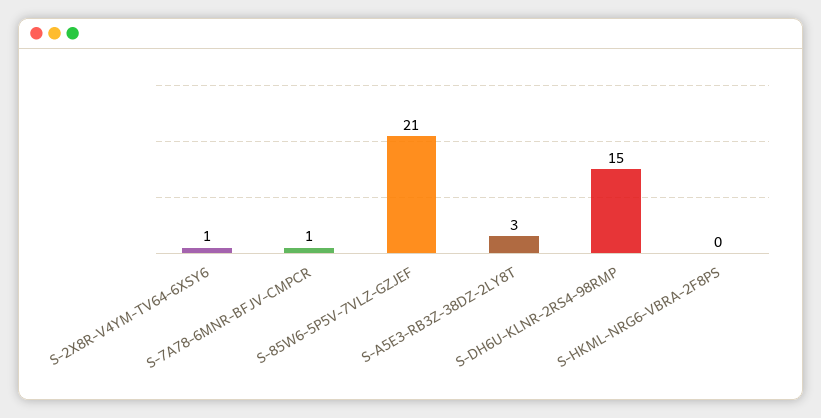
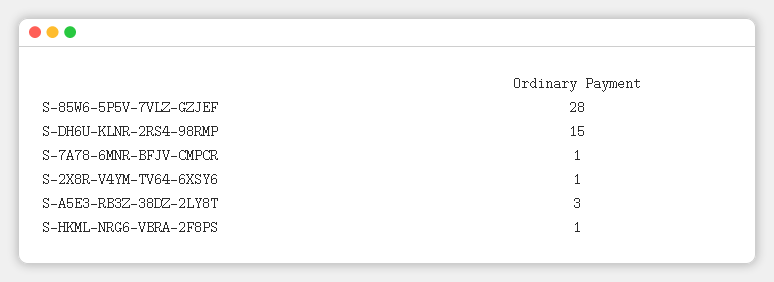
S-85W6-5P5V-7VLZ-GZJEF: 21 -> 28
S-HKML-NRG6-VBRA-2F8PS: 0 -> 1

